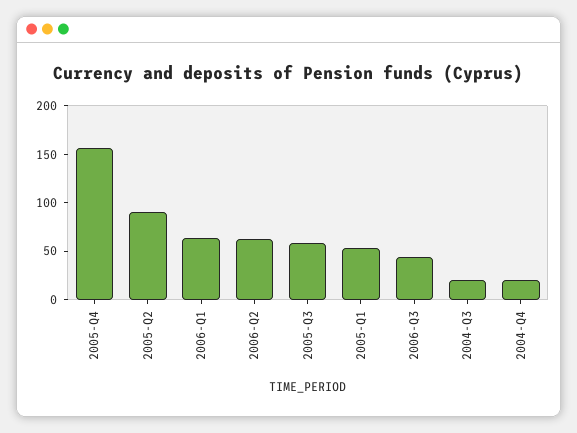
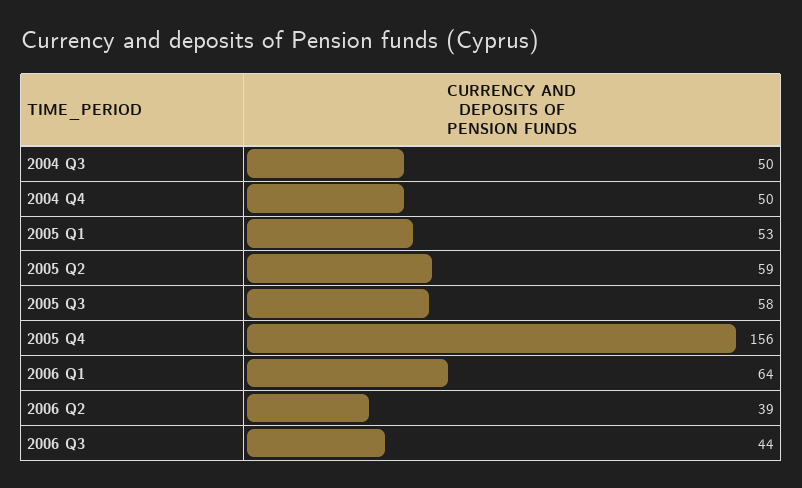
2005-Q2: 90 -> 59
2006-Q2: 60 -> 39
2004-Q3: 20 -> 50
2004-Q4: 20 -> 50

